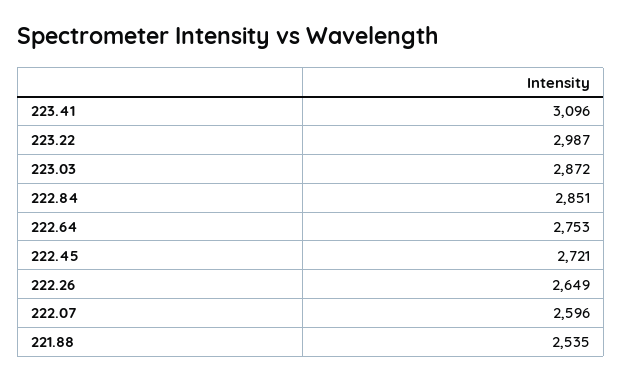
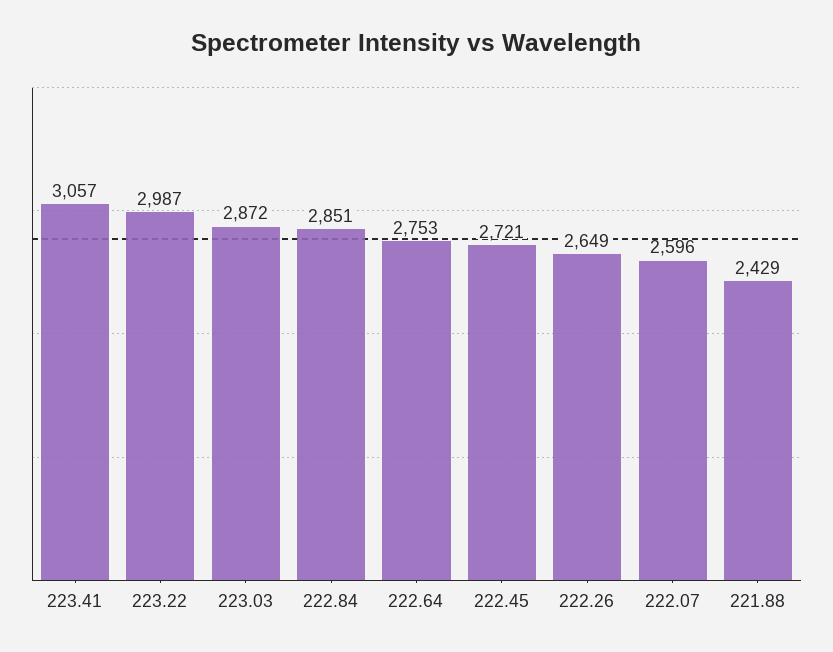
223.41: 3096 -> 3057
221.88: 2535 -> 2429

